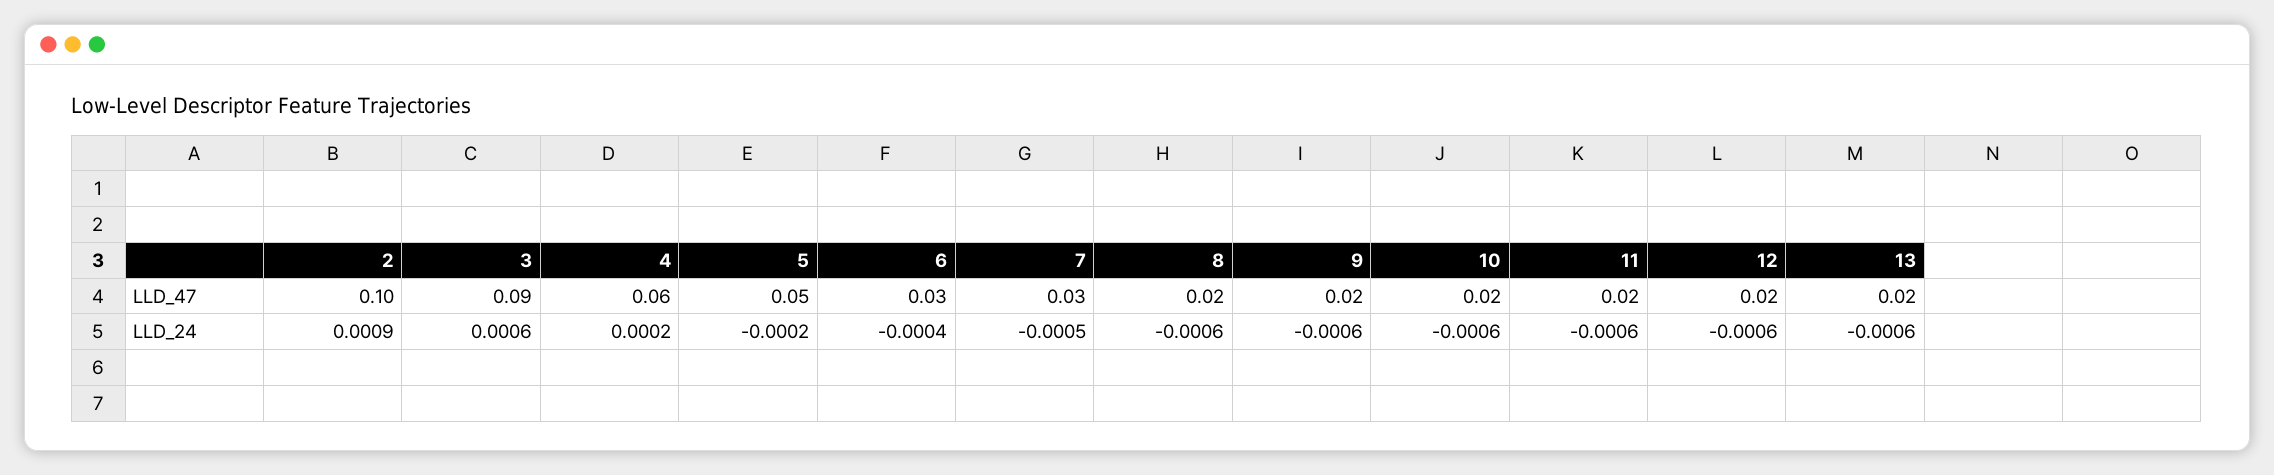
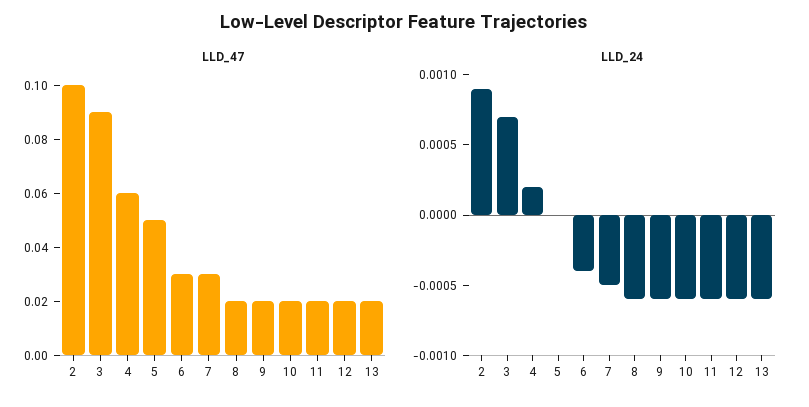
LLD_24, 3: 0.0006 -> 0.0007
LLD_24, 5: -0.0002 -> 0

